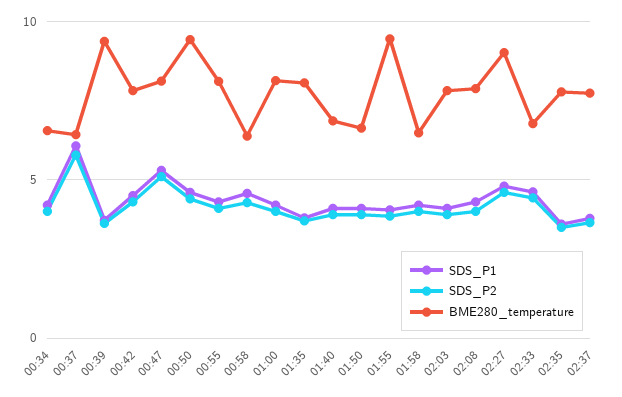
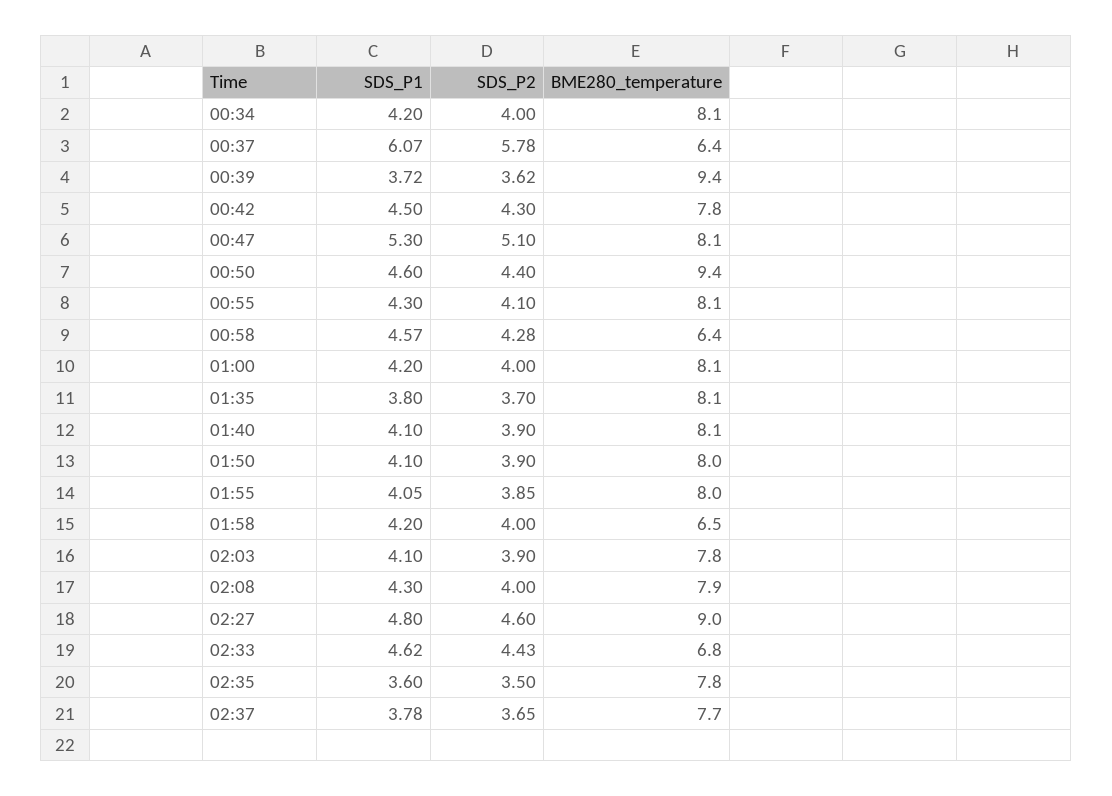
BME280_temperature, 00:34: 6.5 -> 8.1
BME280_temperature, 01:40: 7 -> 8.1
BME280_temperature, 01:50: 6.5 -> 8
BME280_temperature, 01:55: 9.5 -> 8

